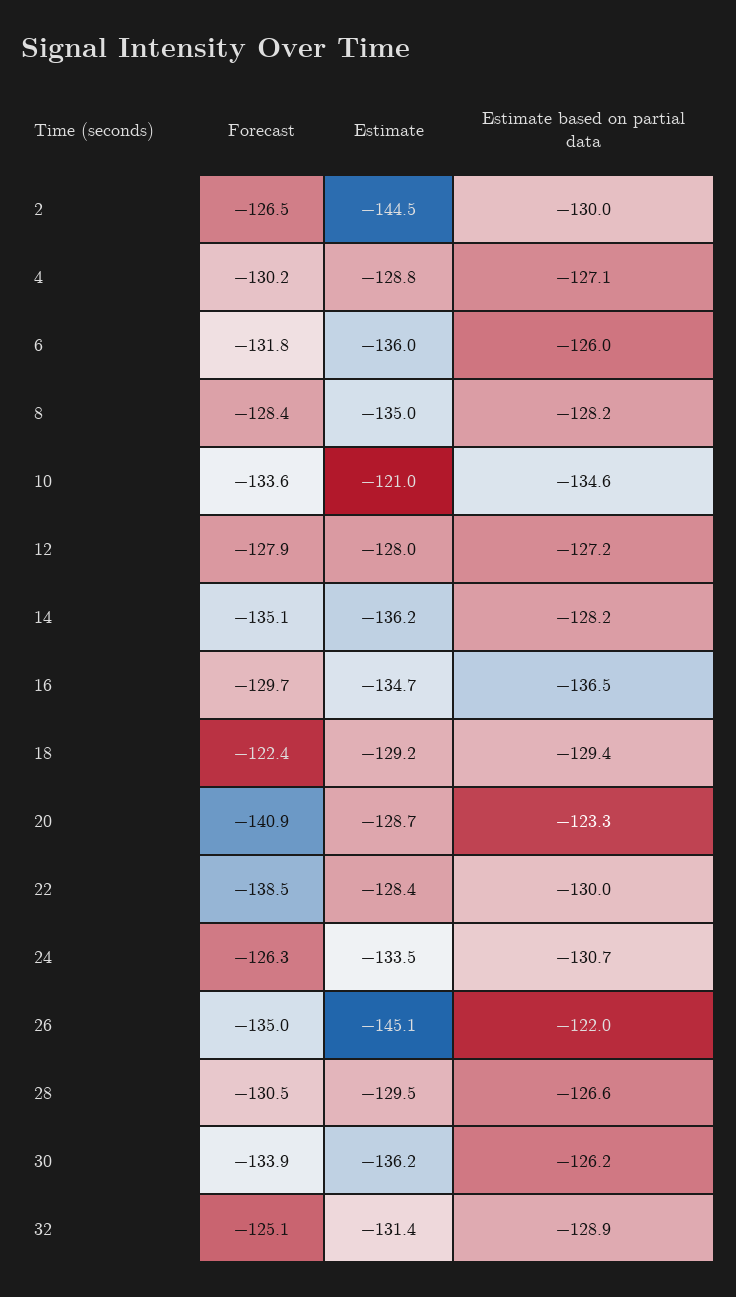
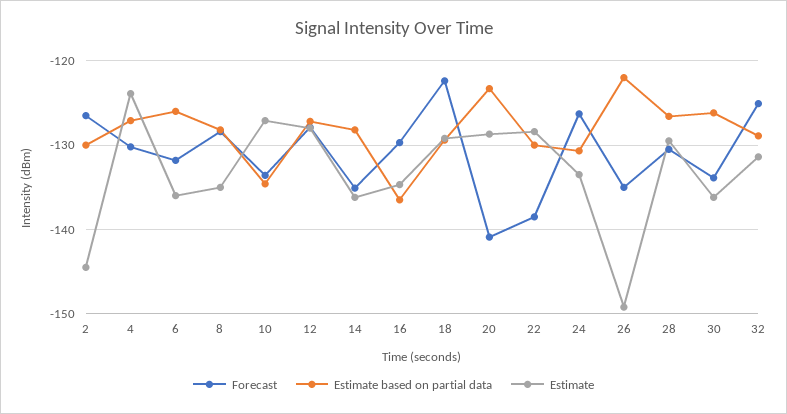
Estimate, 4: -128.8 -> -124
Estimate, 10: -121 -> -127
Estimate, 26: -145.1 -> -149

